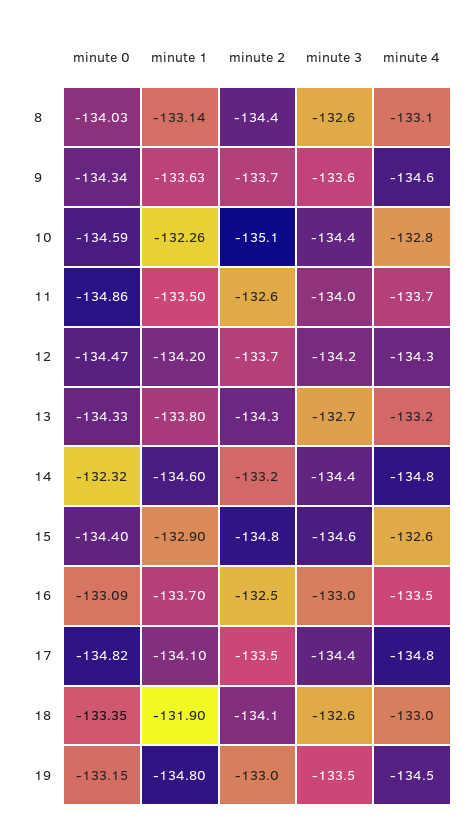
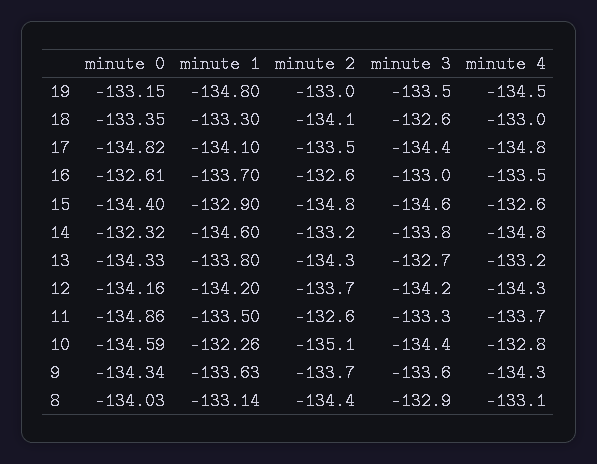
minute 3, 8: -132.6 -> -132.9
minute 4, 9: -134.6 -> -134.3
minute 3, 11: -134 -> -133.3
minute 0, 12: -134.47 -> -134.16
minute 3, 14: -134.4 -> -133.8
minute 0, 16: -133.09 -> -132.61
minute 2, 16: -132.5 -> -132.6
minute 1, 18: -131.9 -> -133.3

